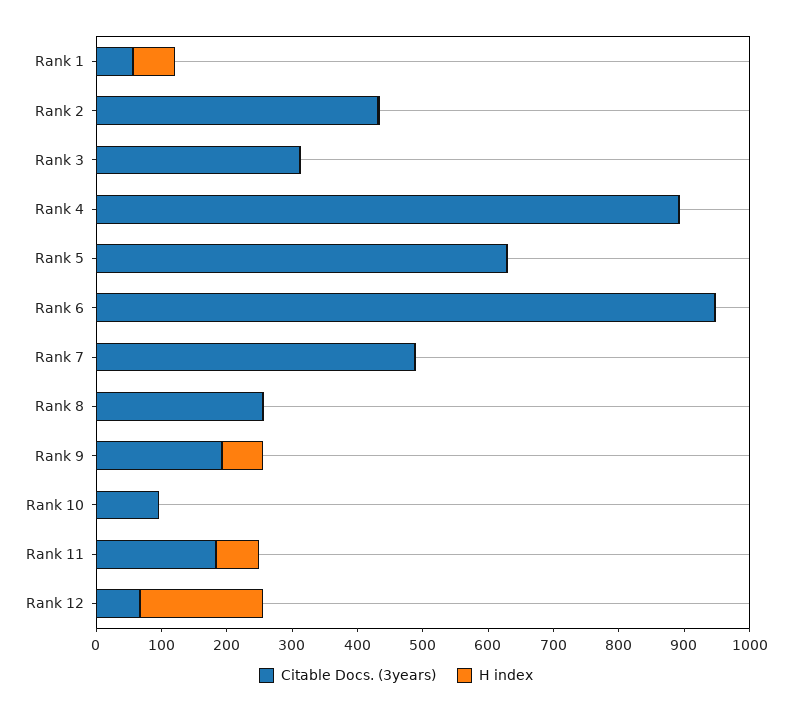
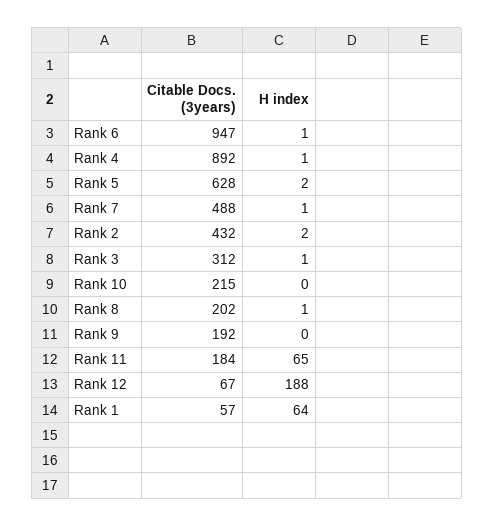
Citable Docs. (3years), Rank 8: 260 -> 202
H index, Rank 9: 60 -> 0
Citable Docs. (3years), Rank 10: 100 -> 215

